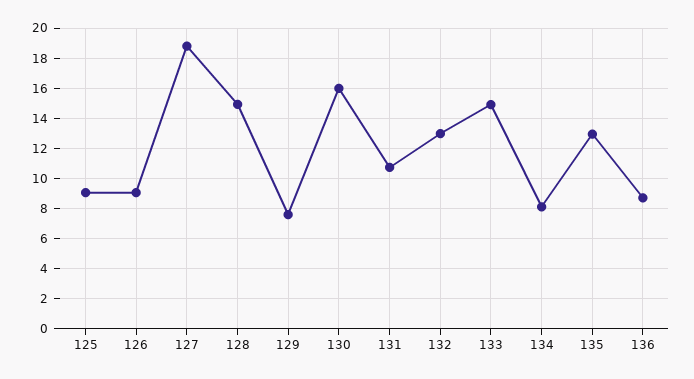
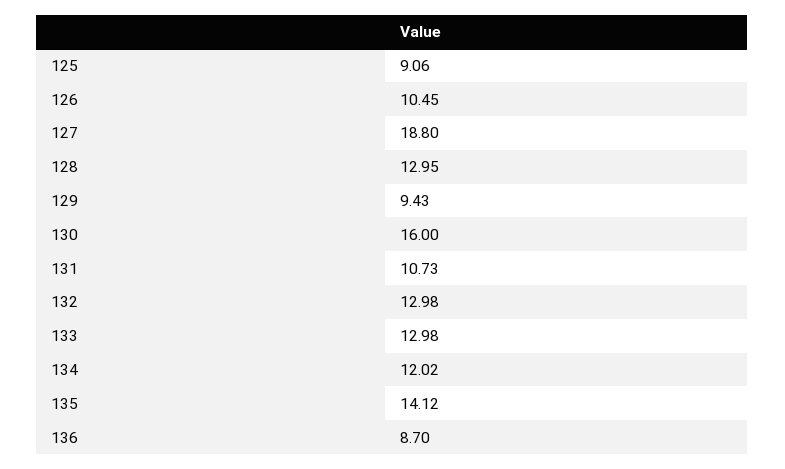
126: 9 -> 10.45
128: 15 -> 12.95
129: 7.5 -> 9.43
133: 15 -> 12.98
134: 8 -> 12.02
135: 13 -> 14.12

